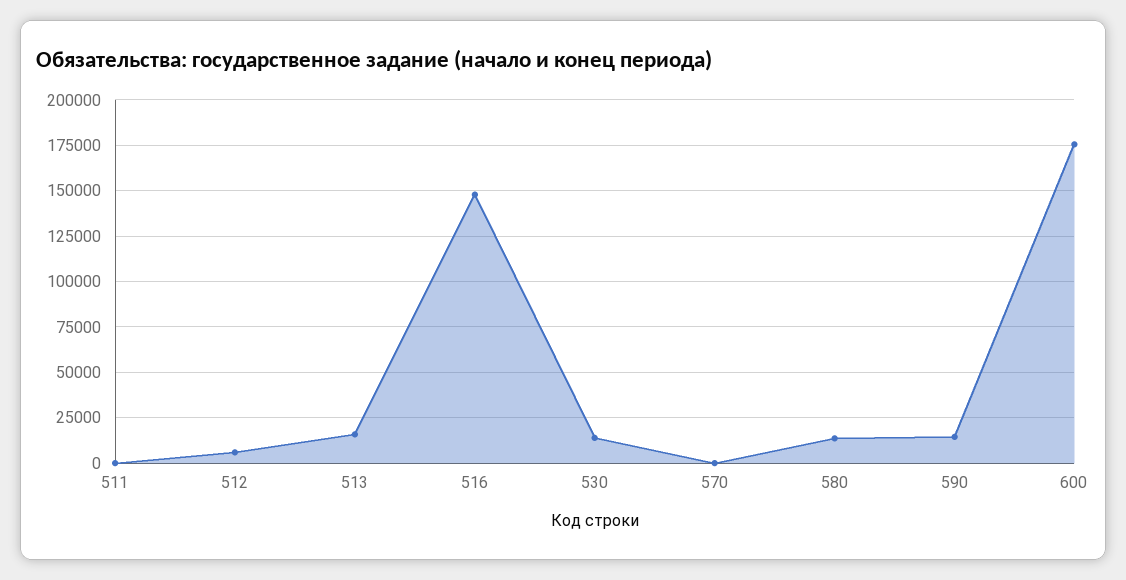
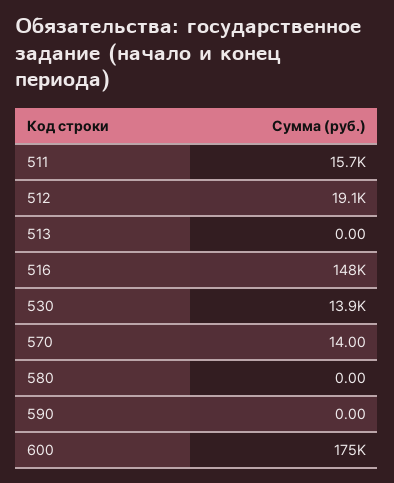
511: 0 -> 15700
512: 5000 -> 19100
513: 15000 -> 0
580: 15000 -> 0
590: 15000 -> 0

